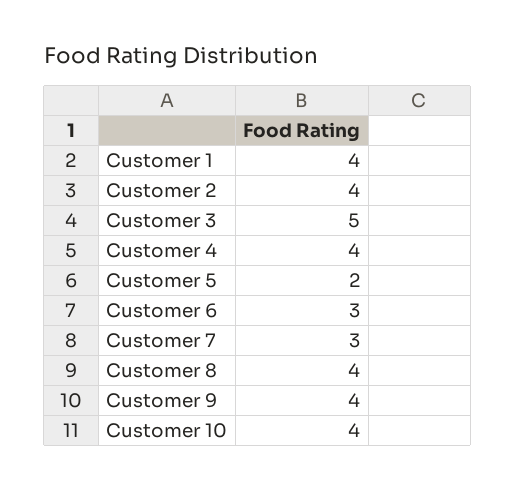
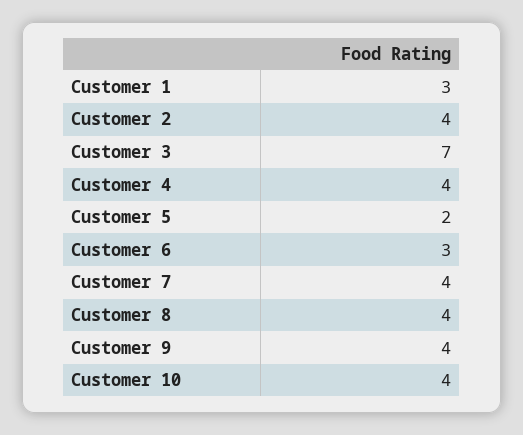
Customer 1: 4 -> 3
Customer 3: 5 -> 7
Customer 7: 3 -> 4

